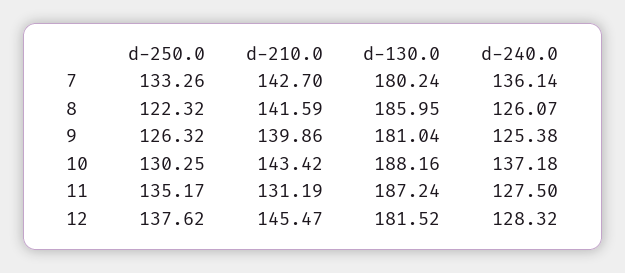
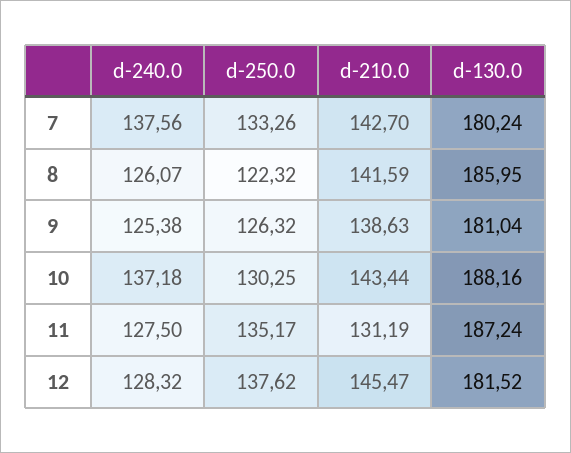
d-240.0, 7: 136.14 -> 137.56
d-210.0, 9: 139.86 -> 138.63
d-210.0, 10: 143.42 -> 143.44

